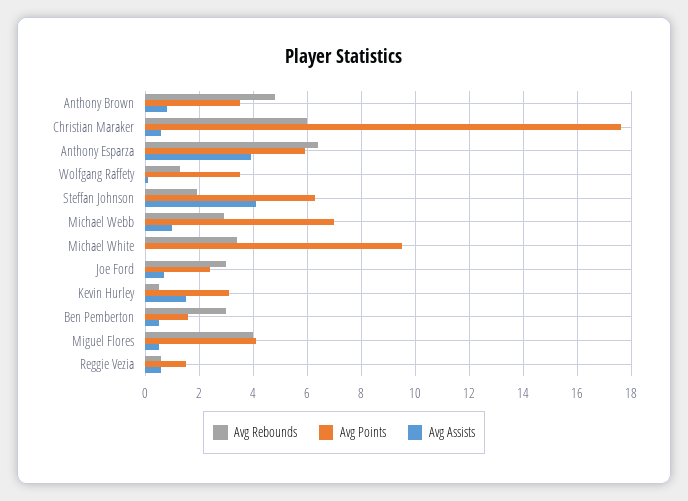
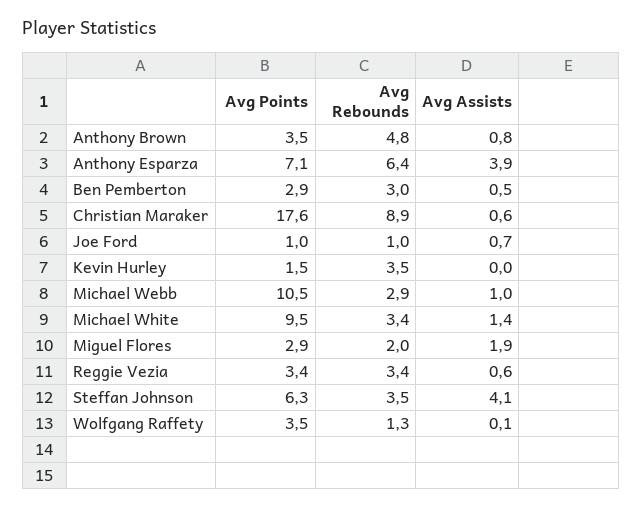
Avg Rebounds, Christian Maraker: 6 -> 8.9
Avg Points, Anthony Esparza: 6 -> 7.1
Avg Rebounds, Steffan Johnson: 2 -> 3.5
Avg Points, Michael Webb: 7 -> 10.5
Avg Assists, Michael White: 0 -> 1.4
Avg Rebounds, Joe Ford: 3 -> 1
Avg Points, Joe Ford: 2.5 -> 1
Avg Rebounds, Kevin Hurley: 0.5 -> 3.5
Avg Points, Kevin Hurley: 3 -> 1.5
Avg Assists, Kevin Hurley: 1.5 -> 0
Avg Points, Ben Pemberton: 1.5 -> 2.9
Avg Rebounds, Miguel Flores: 4 -> 2
Avg Points, Miguel Flores: 4 -> 2.9
Avg Assists, Miguel Flores: 0.5 -> 1.9
Avg Rebounds, Reggie Vezia: 0.5 -> 3.4
Avg Points, Reggie Vezia: 1.5 -> 3.4

